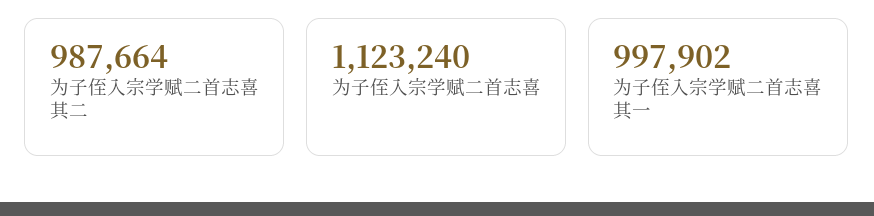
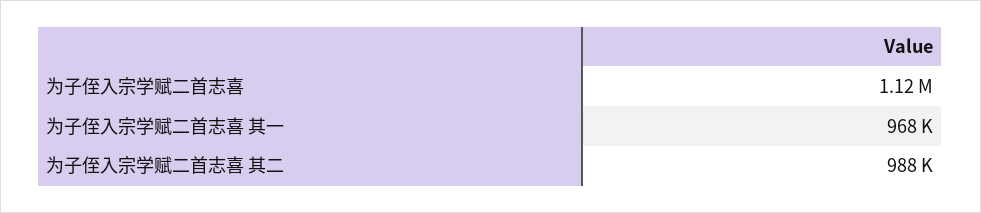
为子侄入宗学赋二首志喜 其一: 997902 -> 968000

